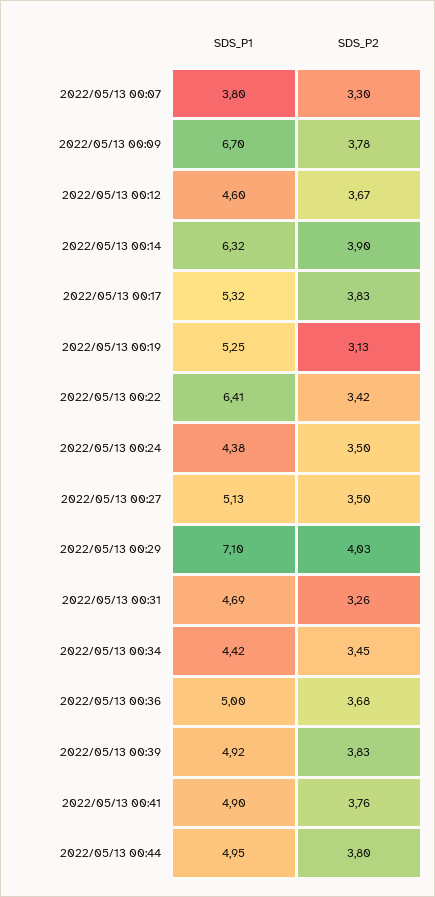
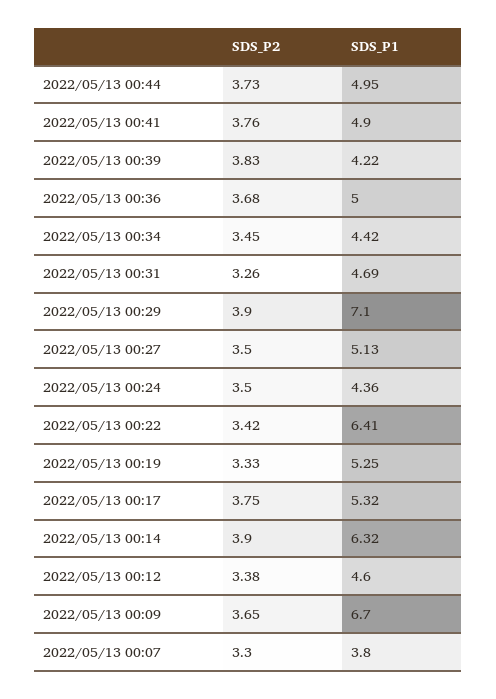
SDS_P2, 2022/05/13 00:09: 3.78 -> 3.65
SDS_P2, 2022/05/13 00:12: 3.67 -> 3.38
SDS_P2, 2022/05/13 00:17: 3.83 -> 3.75
SDS_P2, 2022/05/13 00:19: 3.13 -> 3.33
SDS_P1, 2022/05/13 00:24: 4.38 -> 4.36
SDS_P2, 2022/05/13 00:29: 4.03 -> 3.9
SDS_P1, 2022/05/13 00:39: 4.92 -> 4.22
SDS_P2, 2022/05/13 00:44: 3.8 -> 3.73

